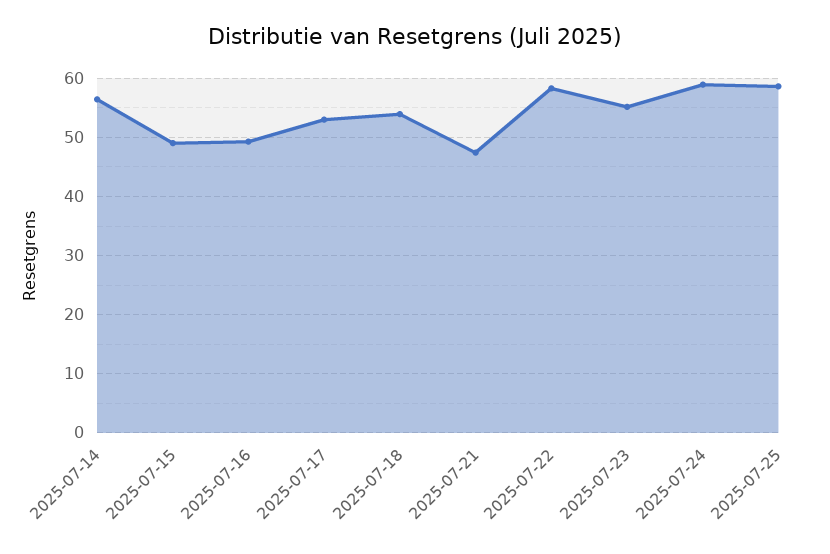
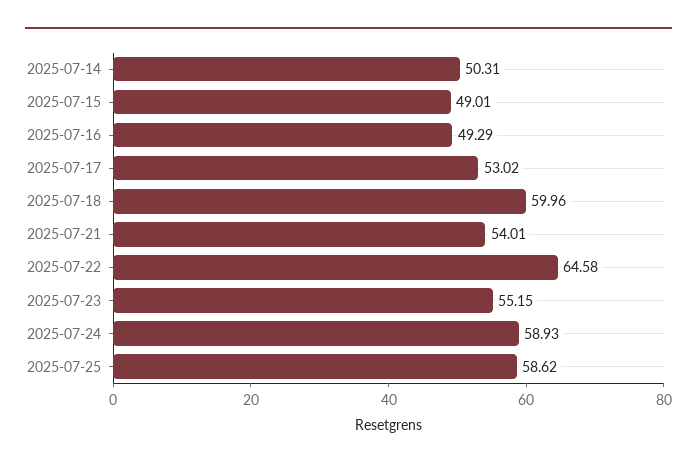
2025-07-14: 56 -> 50.31
2025-07-18: 54 -> 59.96
2025-07-21: 48 -> 54.01
2025-07-22: 58 -> 64.58

